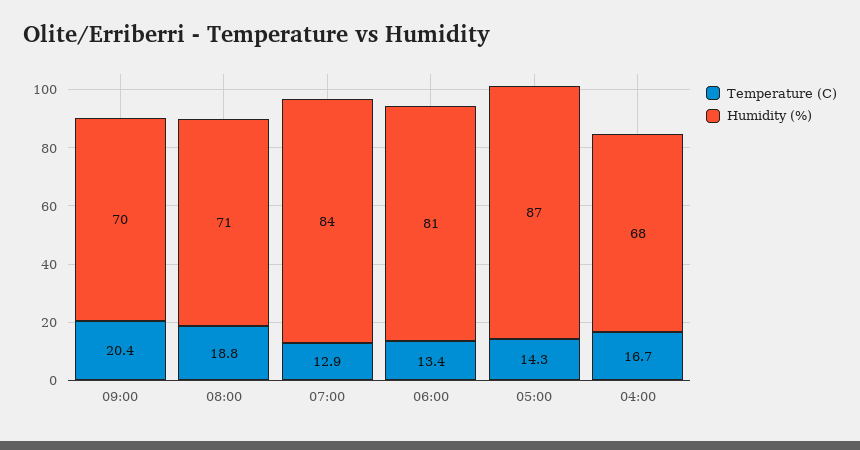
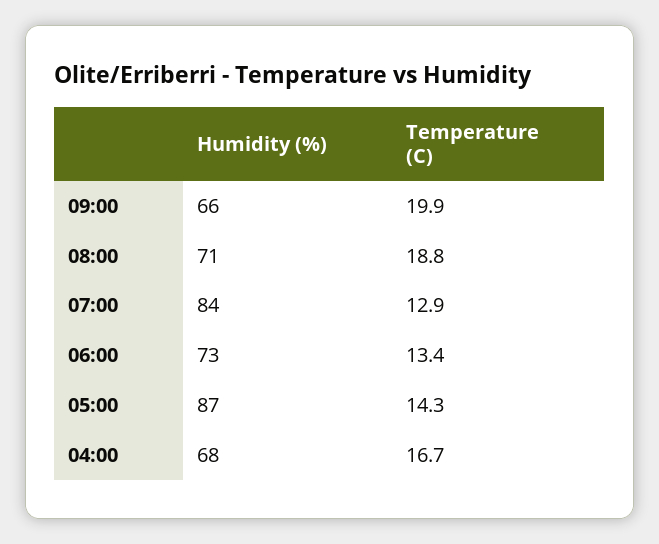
Temperature (C), 09:00: 20.4 -> 19.9
Humidity (%), 09:00: 70 -> 66
Humidity (%), 06:00: 81 -> 73

